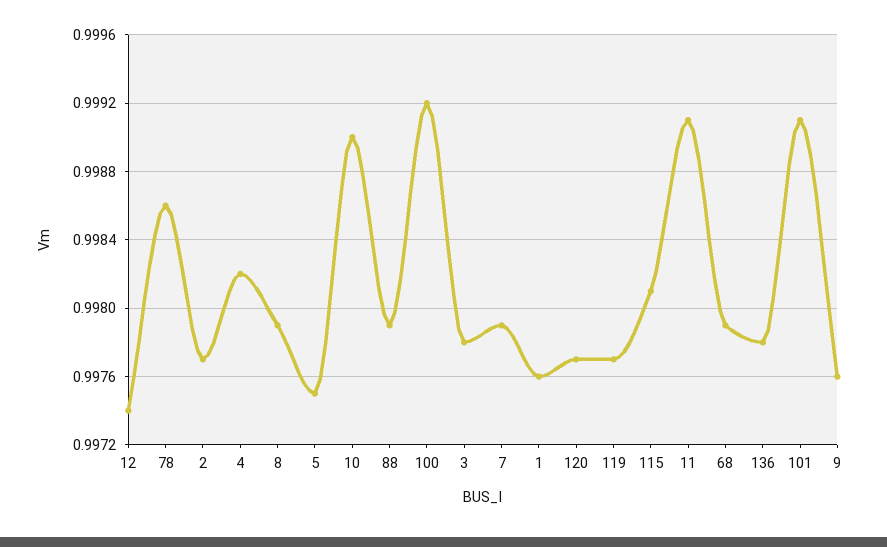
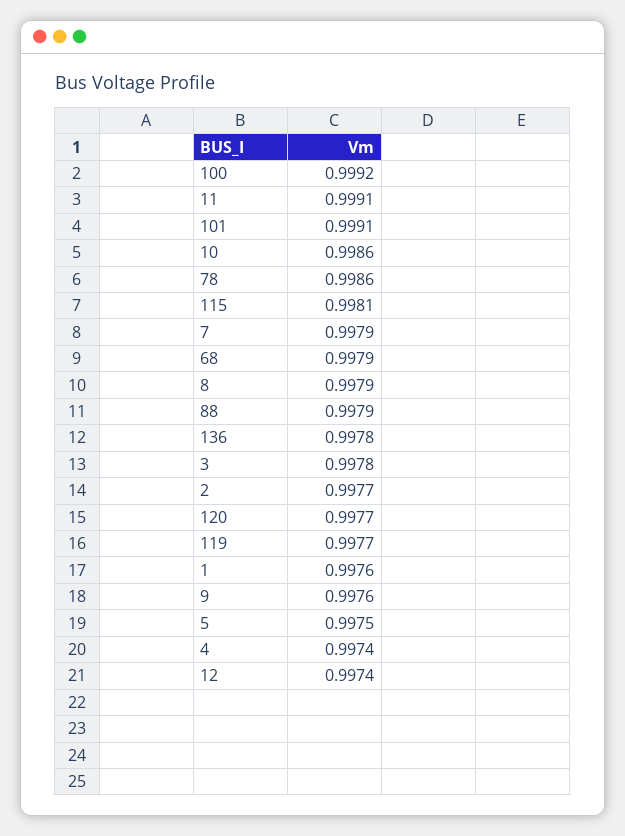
4: 0.9982 -> 0.9974
10: 0.999 -> 0.9986

